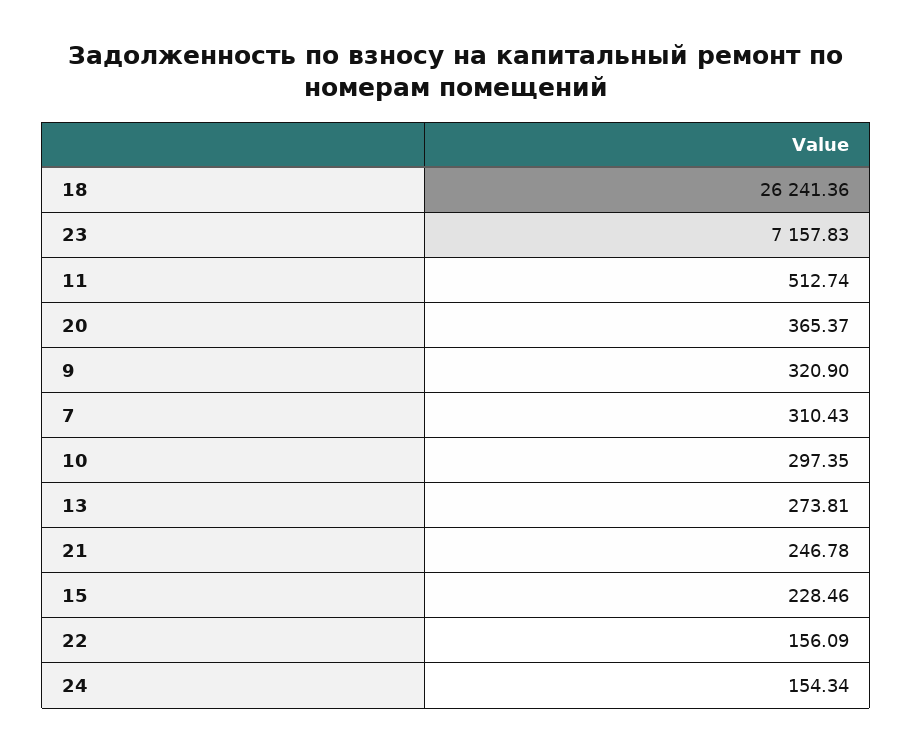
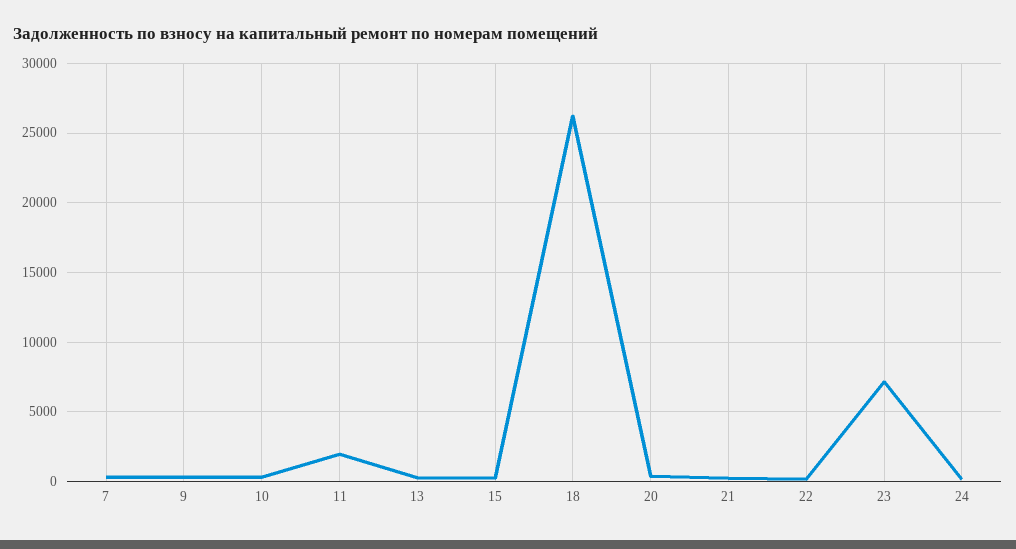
11: 512.74 -> 2000

